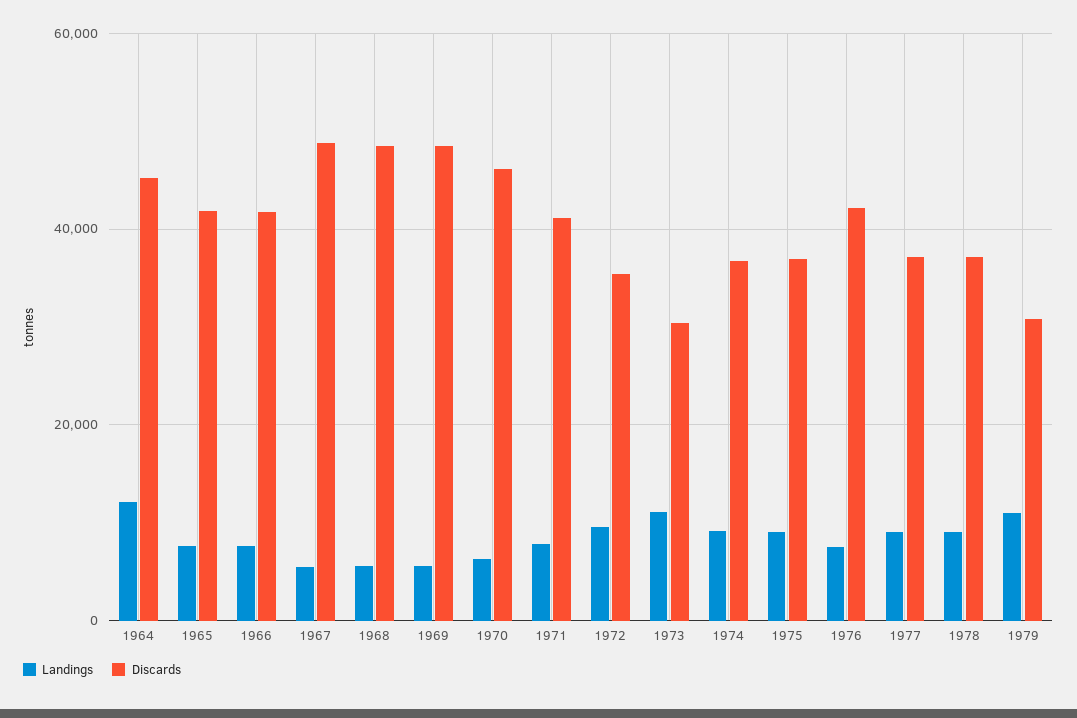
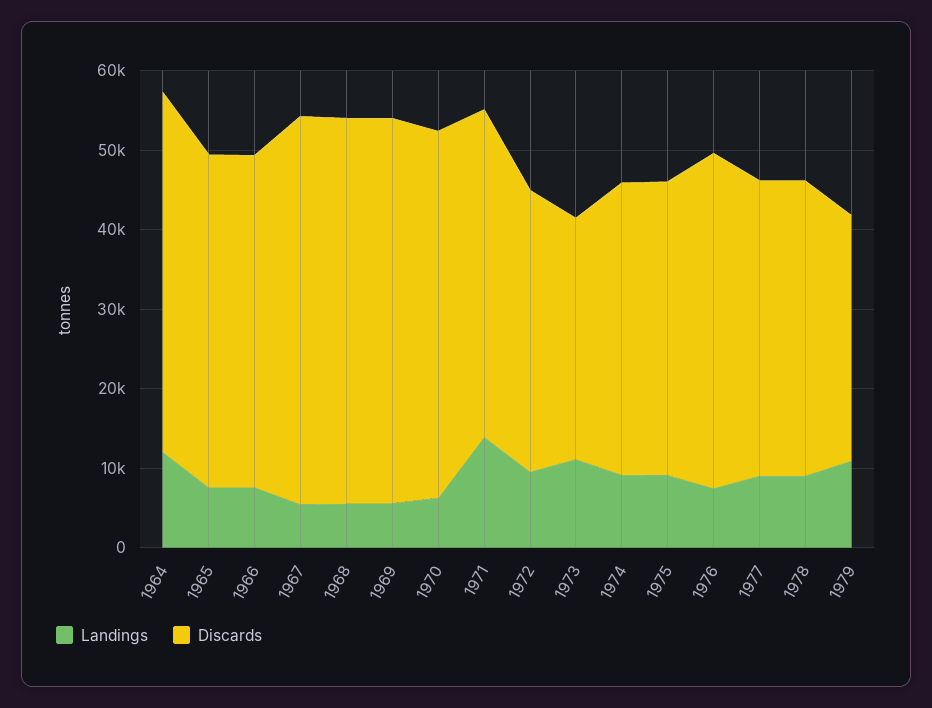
Landings, 1971: 8000 -> 14000

